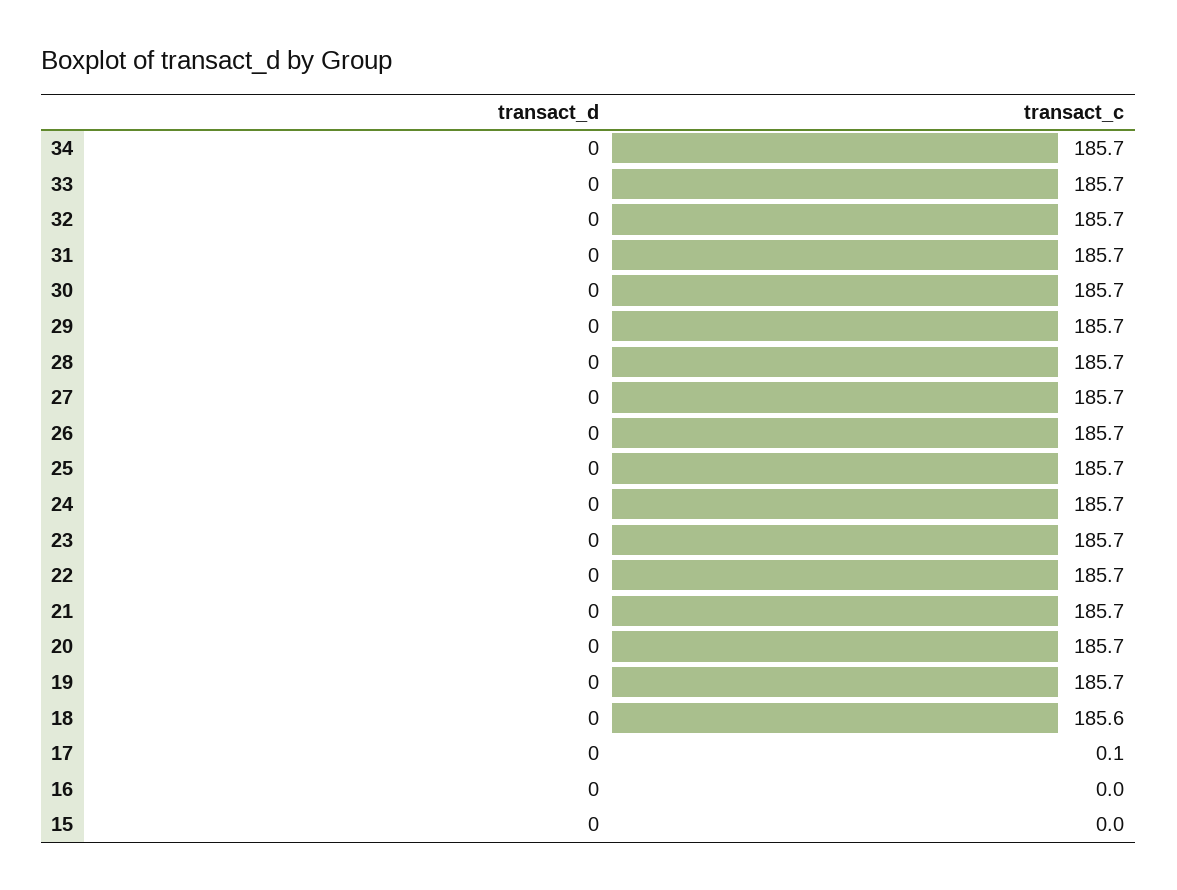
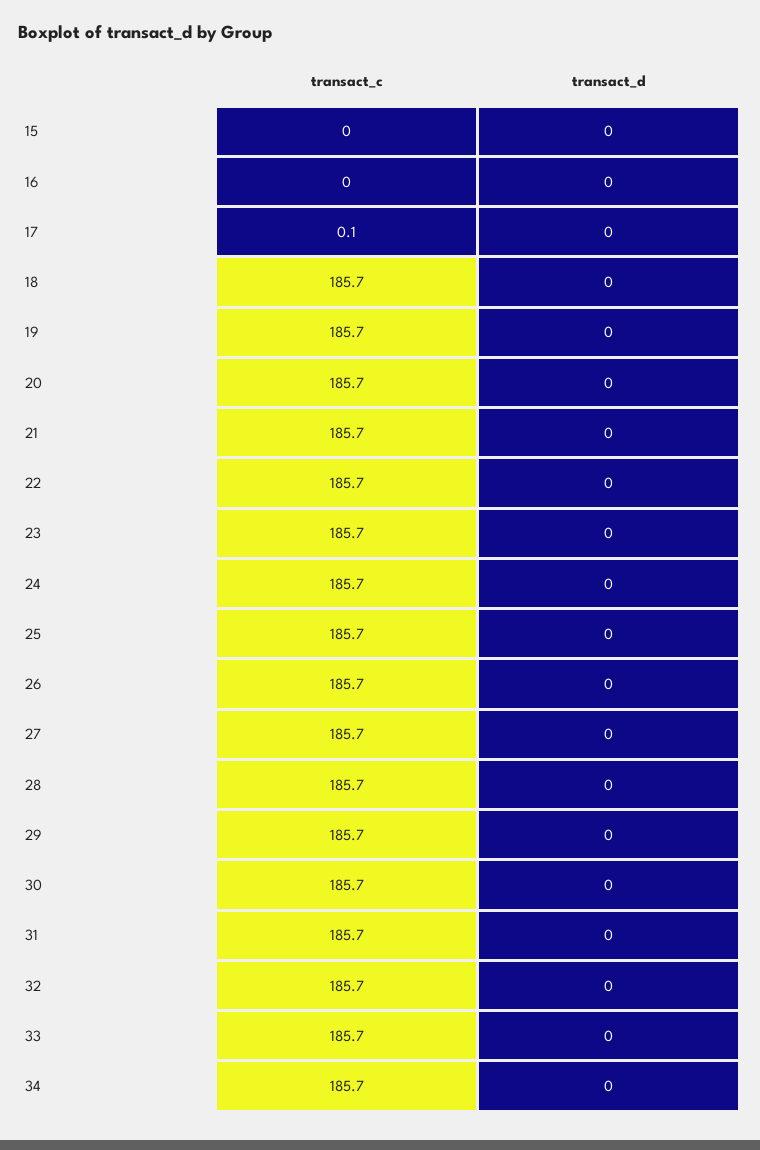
transact_c, 18: 185.6 -> 185.7

